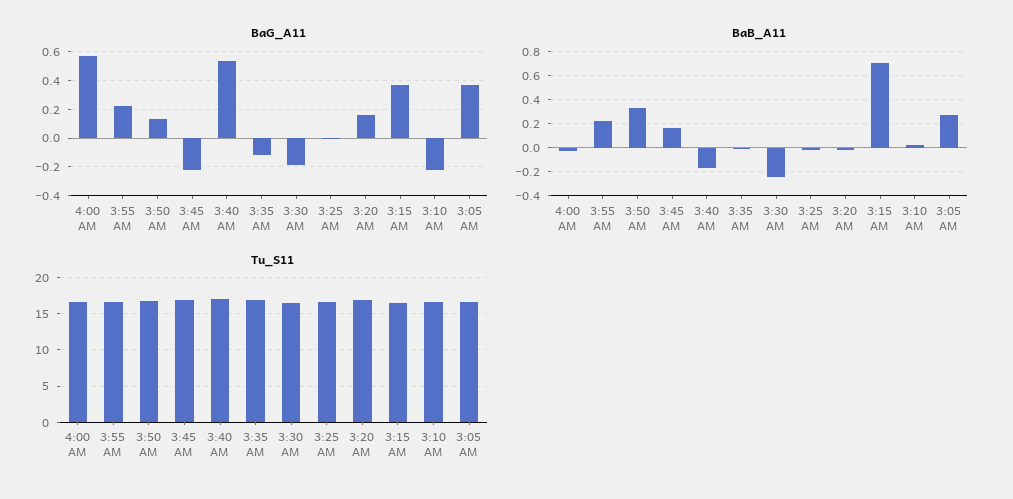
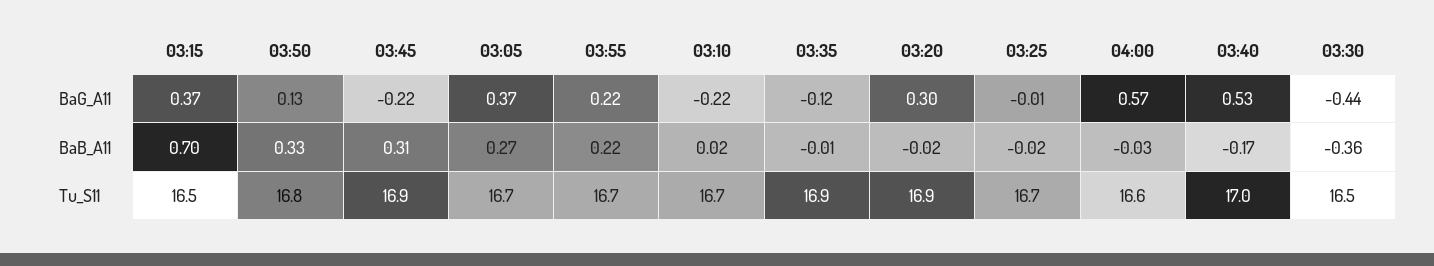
BaG_A11, 3:30 AM: -0.2 -> -0.44
BaG_A11, 3:20 AM: 0.15 -> 0.3
BaB_A11, 3:45 AM: 0.15 -> 0.31
BaB_A11, 3:30 AM: -0.25 -> -0.36

